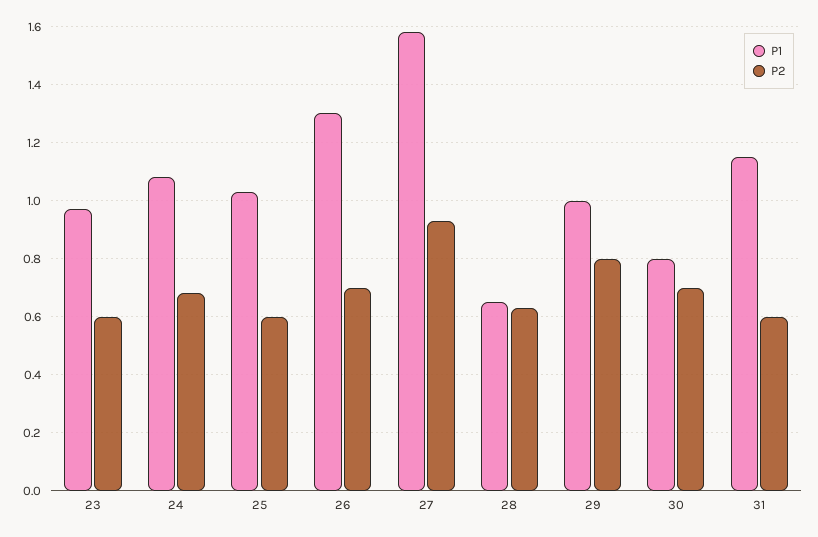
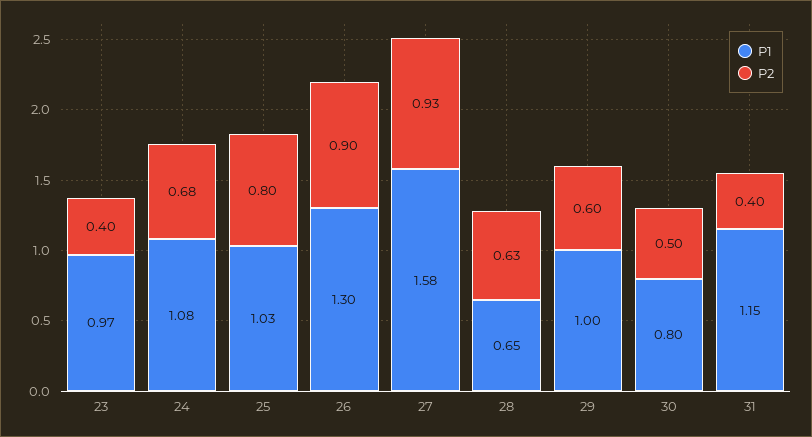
P2, 23: 0.6 -> 0.4
P2, 25: 0.6 -> 0.8
P2, 26: 0.7 -> 0.9
P2, 29: 0.8 -> 0.6
P2, 30: 0.7 -> 0.5
P2, 31: 0.6 -> 0.4

